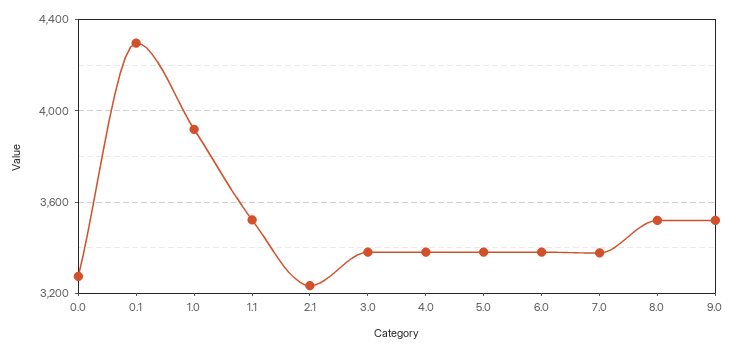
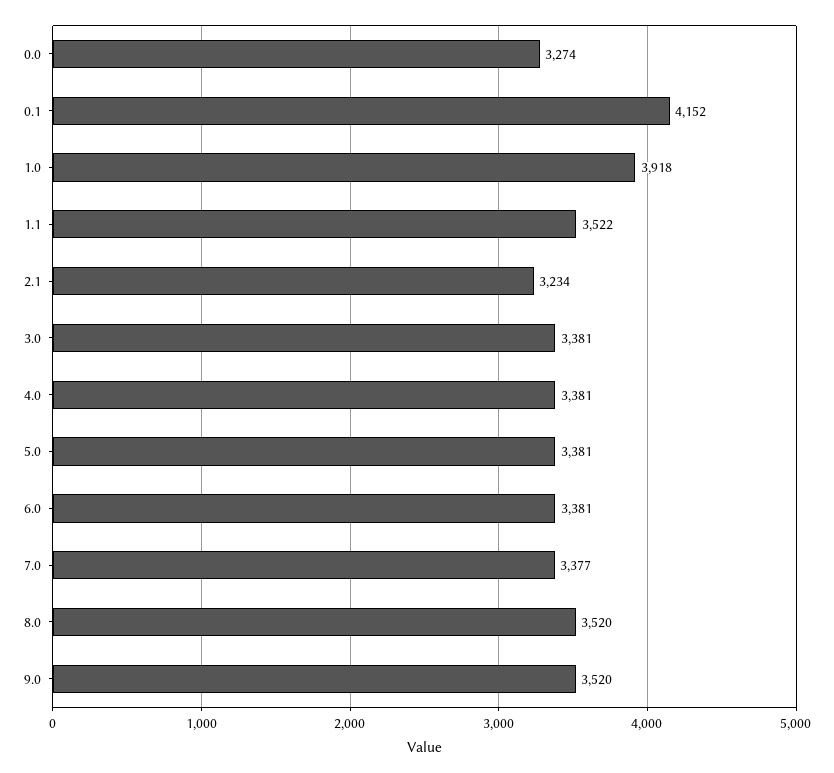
0.1: 4300 -> 4152

